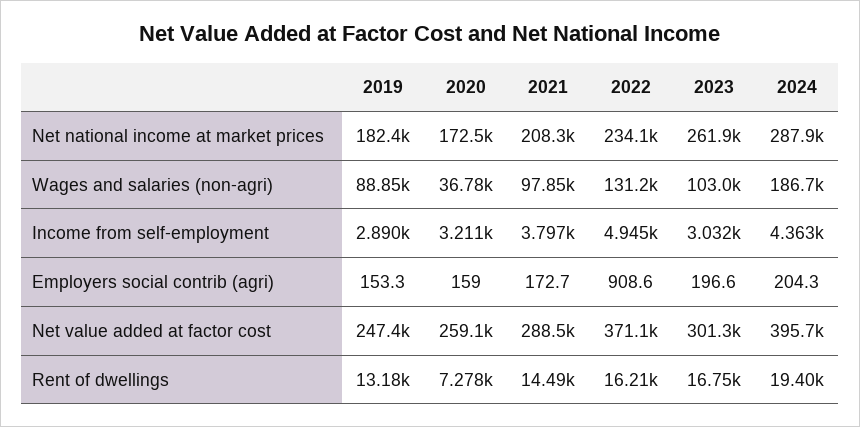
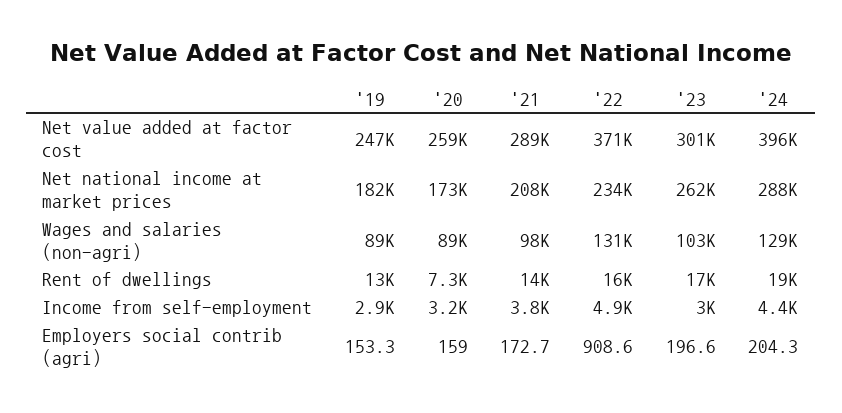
2020, Wages and salaries (non-agri): 36780 -> 89000
2024, Wages and salaries (non-agri): 186700 -> 129000

